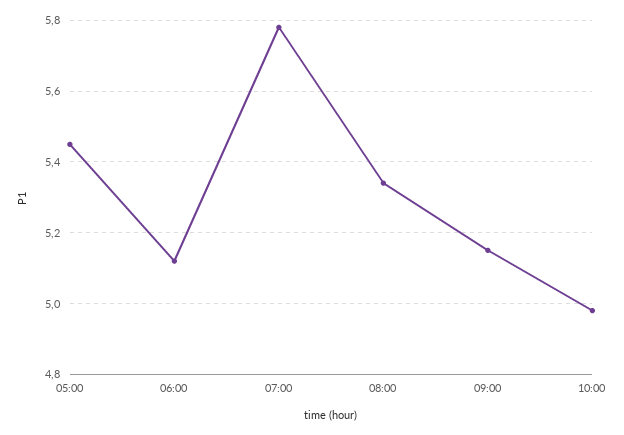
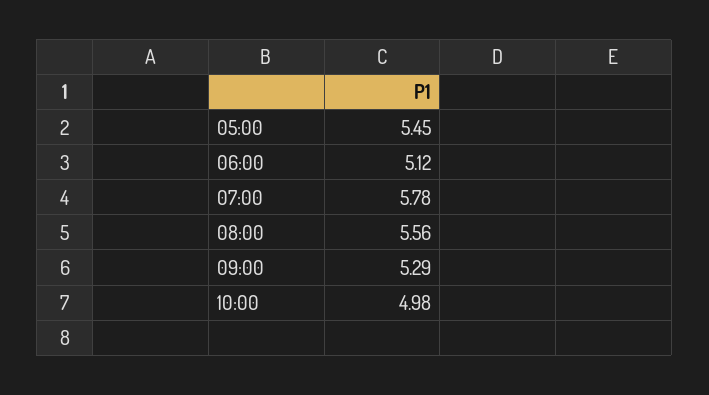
08:00: 5.35 -> 5.56
09:00: 5.15 -> 5.29

